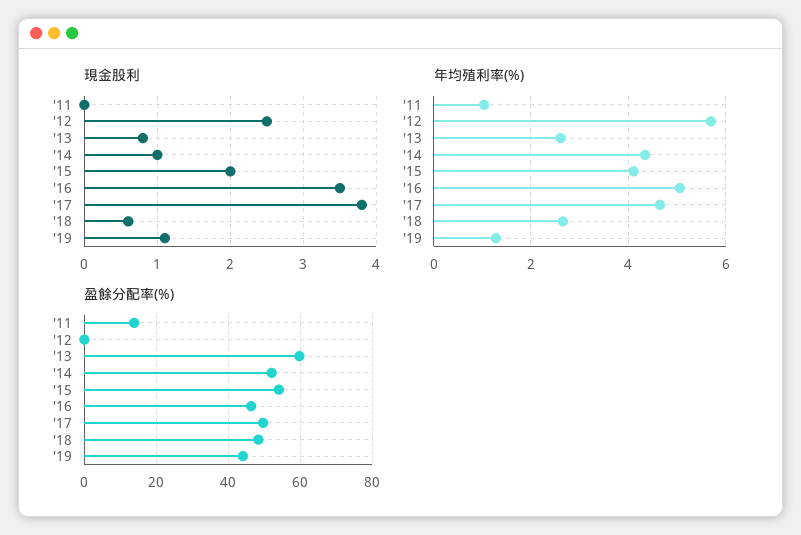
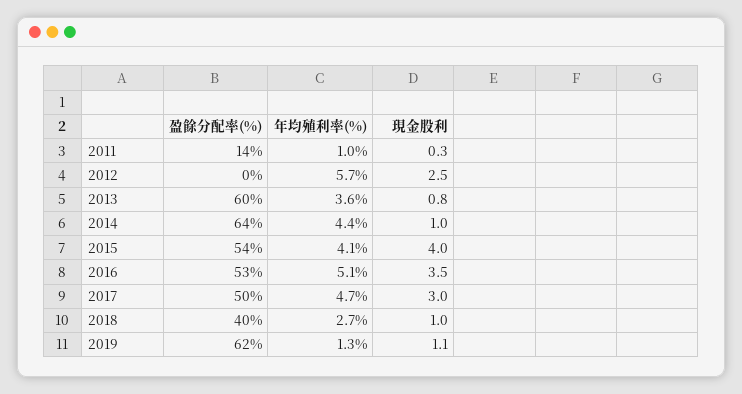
現金股利, '11: 0 -> 0.3
現金股利, '15: 2 -> 4
現金股利, '17: 3.8 -> 3
現金股利, '18: 0.6 -> 1
年均殖利率(%), '13: 2.6 -> 3.6
盈餘分配率(%), '14: 52 -> 64
盈餘分配率(%), '16: 46 -> 53
盈餘分配率(%), '18: 48 -> 40
盈餘分配率(%), '19: 44 -> 62

